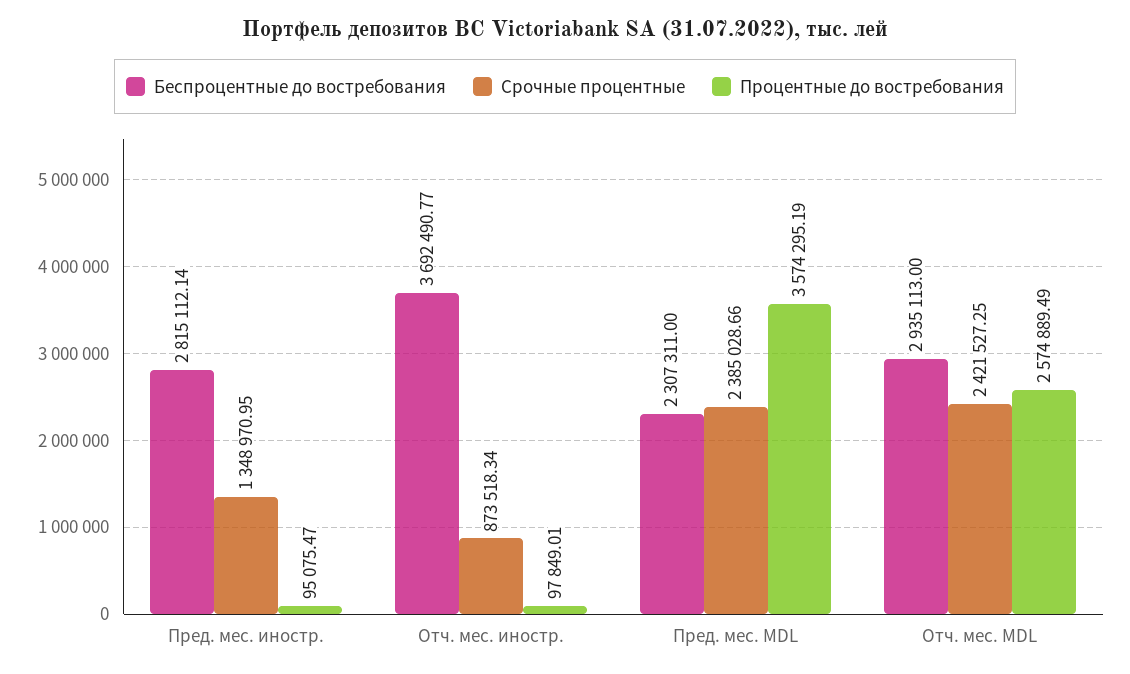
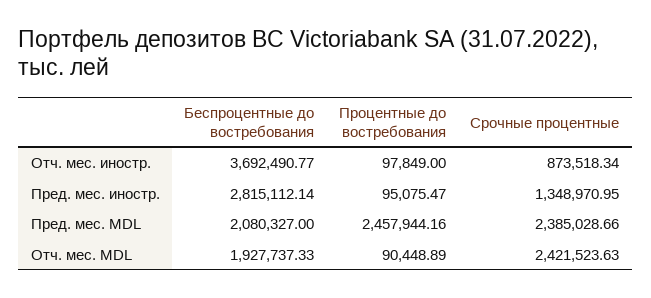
Процентные до востребования, Отч. мес. иностр.: 97849.01 -> 97849
Беспроцентные до востребования, Пред. мес. MDL: 2307311 -> 2080327
Процентные до востребования, Пред. мес. MDL: 3574295.19 -> 2457944.16
Беспроцентные до востребования, Отч. мес. MDL: 2935113 -> 1927737.33
Срочные процентные, Отч. мес. MDL: 2421527.25 -> 2421523.63
Процентные до востребования, Отч. мес. MDL: 2574889.49 -> 90448.89

